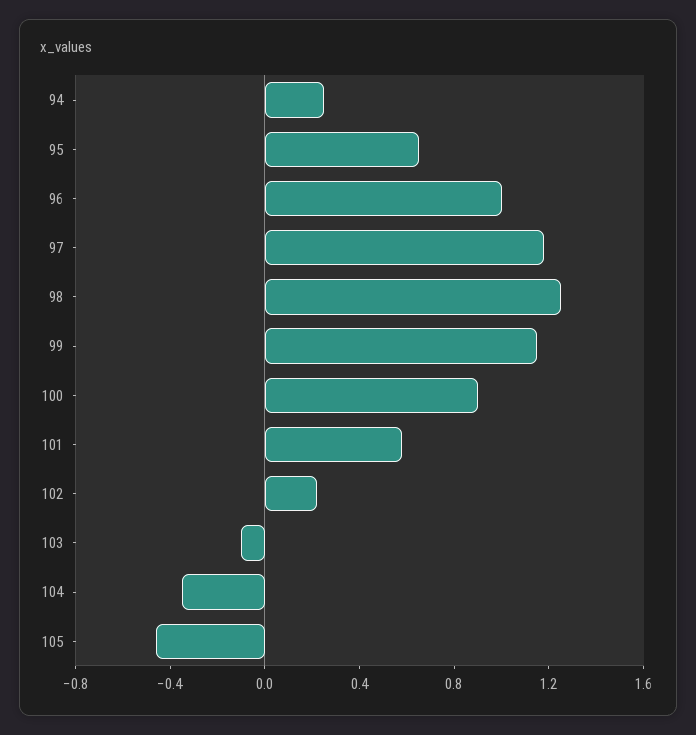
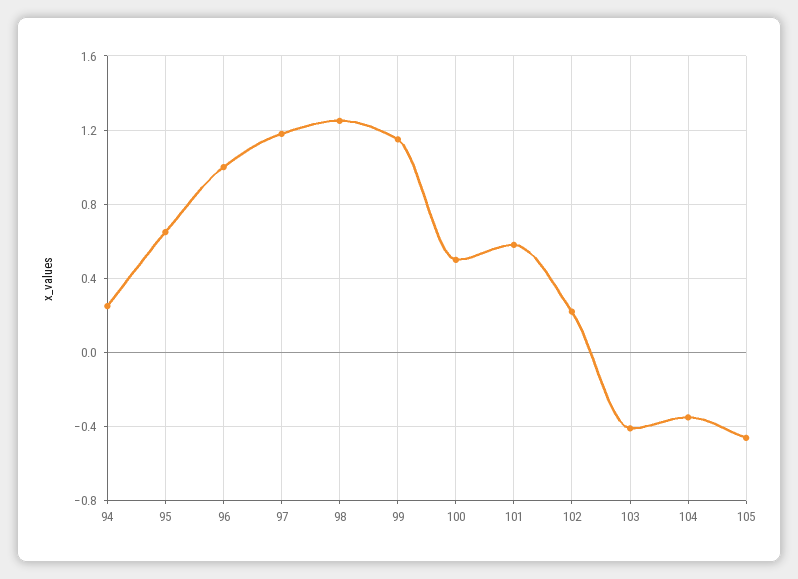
100: 0.9 -> 0.5
103: -0.1 -> -0.4

